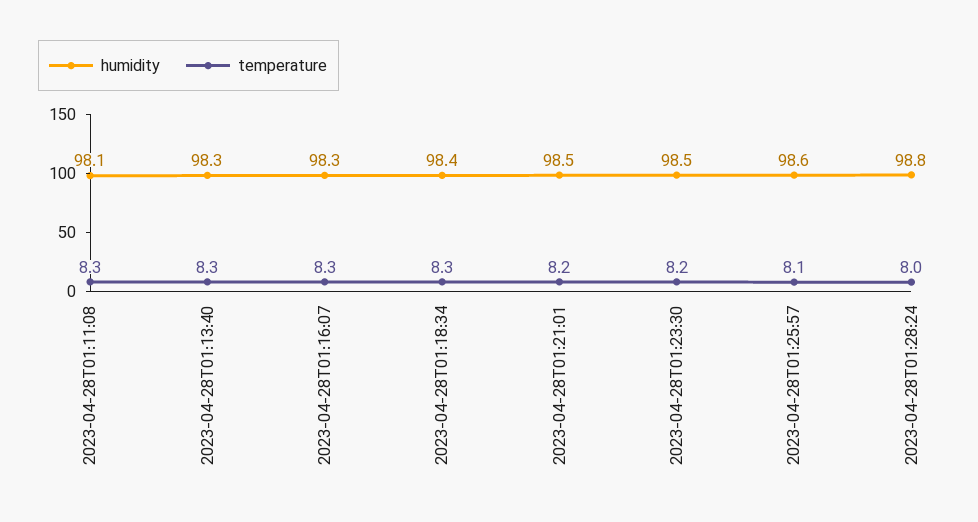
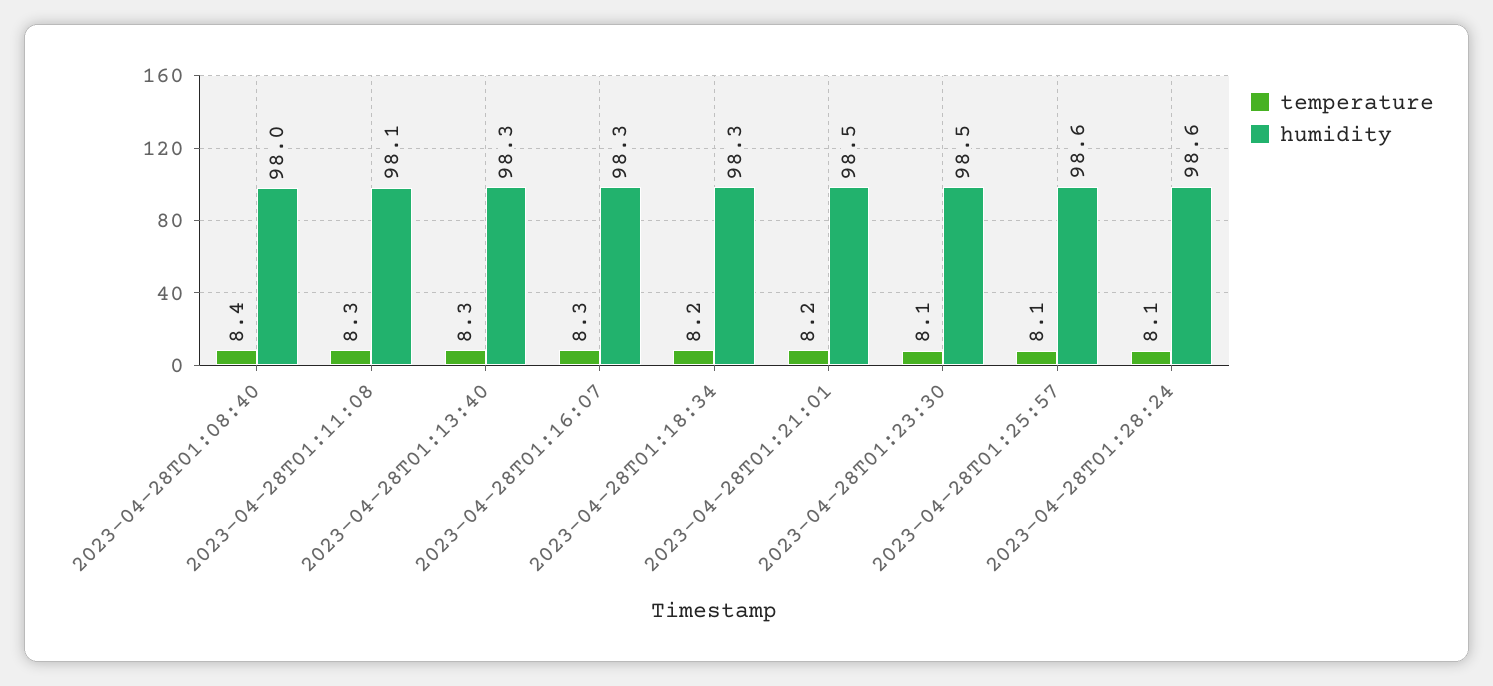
humidity, 2023-04-28T01:18:34: 98.4 -> 98.3
temperature, 2023-04-28T01:18:34: 8.3 -> 8.2
temperature, 2023-04-28T01:23:30: 8.2 -> 8.1
humidity, 2023-04-28T01:28:24: 98.8 -> 98.6
temperature, 2023-04-28T01:28:24: 8 -> 8.1
temperature, 2023-04-28T01:08:40: none -> 8.4
humidity, 2023-04-28T01:08:40: none -> 98

